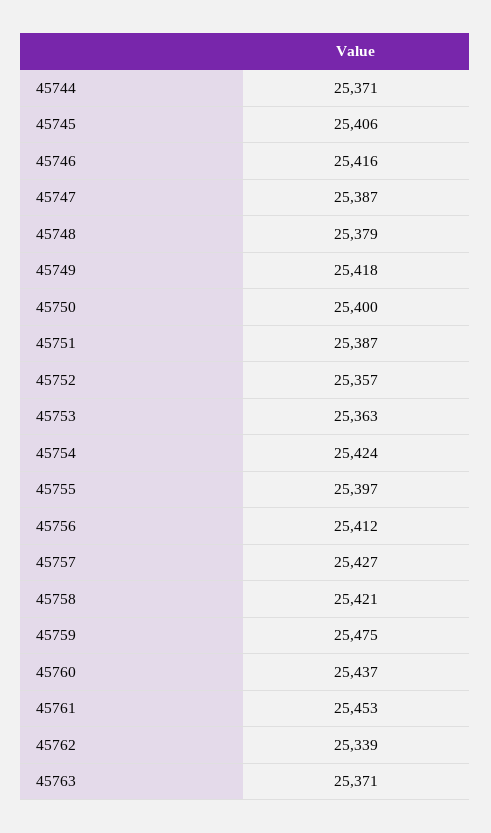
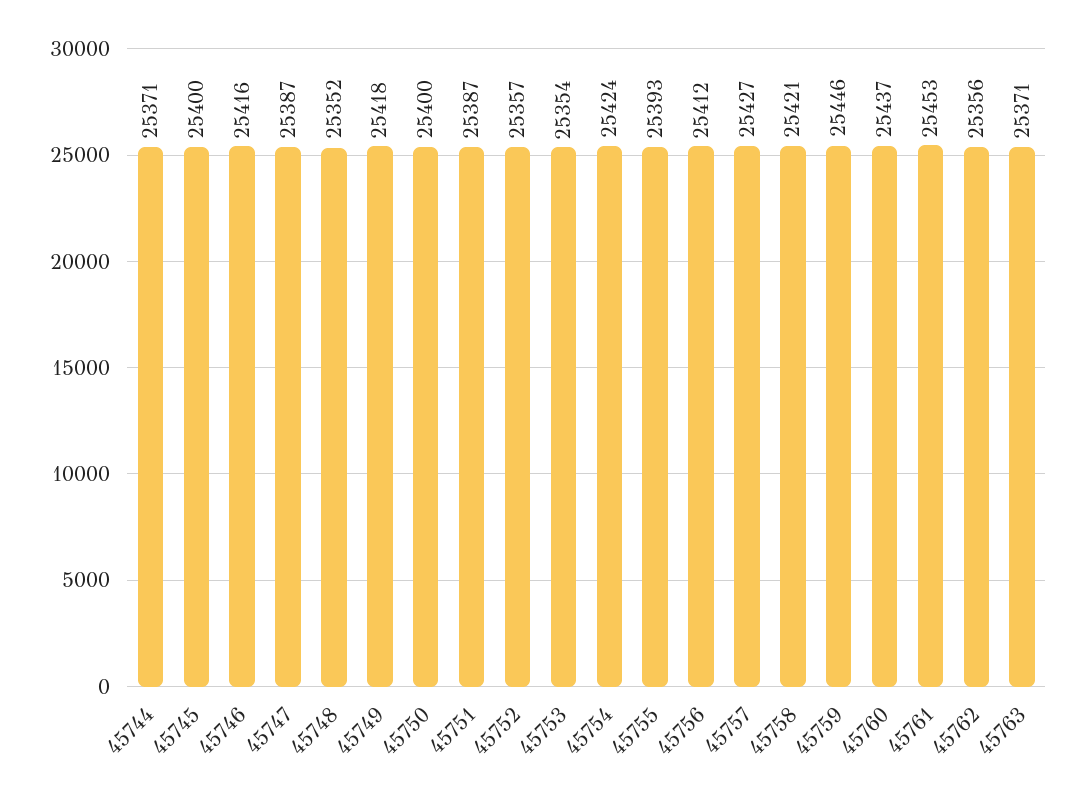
45745: 25406 -> 25400
45748: 25379 -> 25352
45753: 25363 -> 25354
45755: 25397 -> 25393
45759: 25475 -> 25446
45762: 25339 -> 25356

